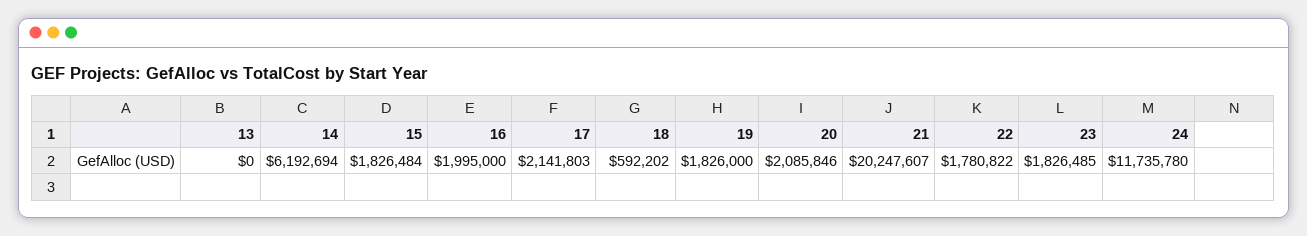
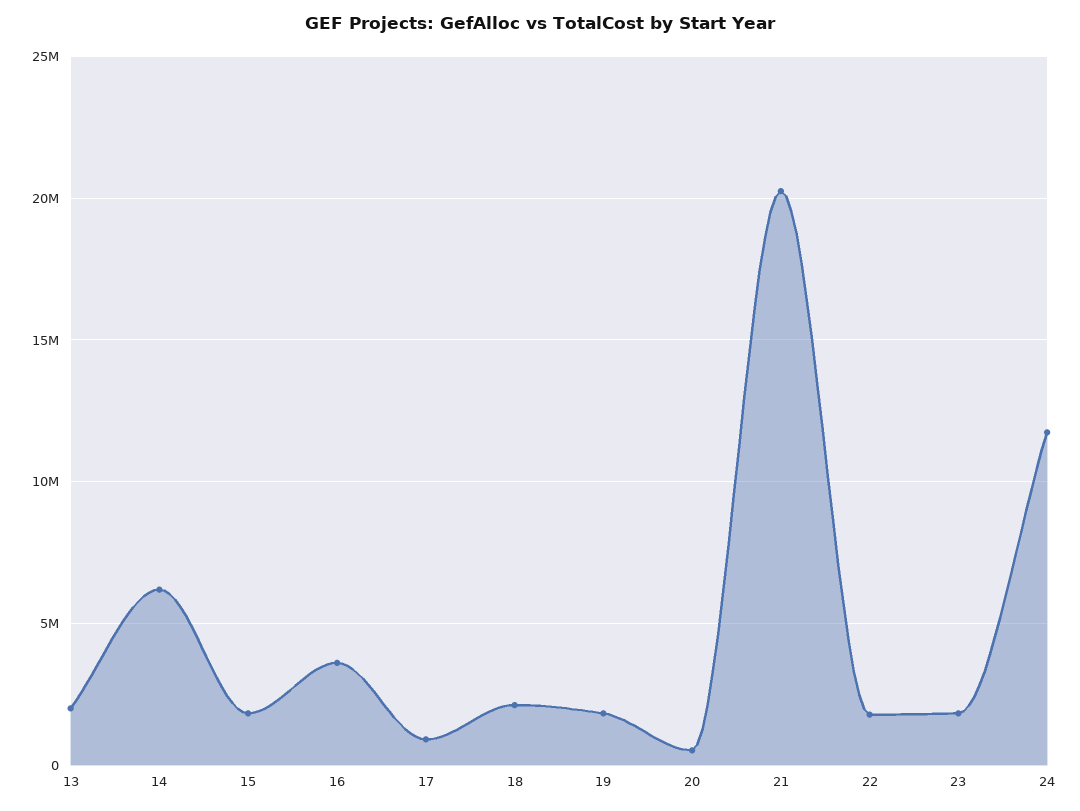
13: 0 -> 2000000
16: 1995000 -> 3500000
17: 2141803 -> 1000000
18: 592202 -> 2000000
20: 2085846 -> 500000

